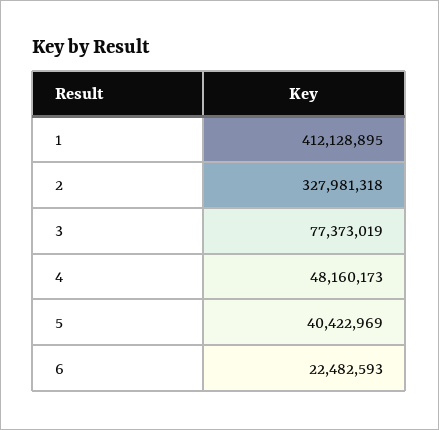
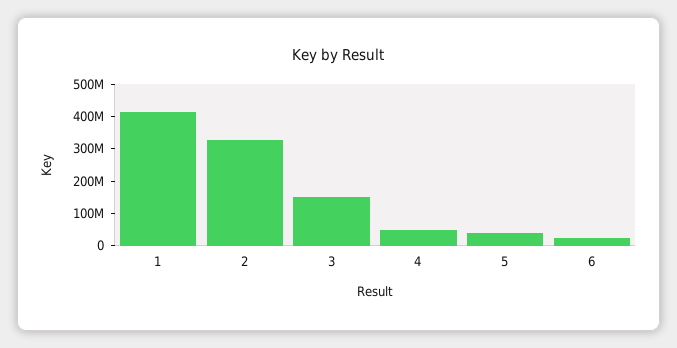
3: 77373019 -> 150000000

